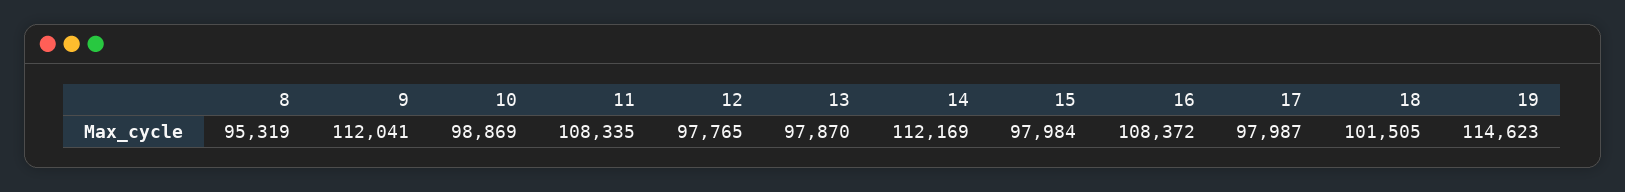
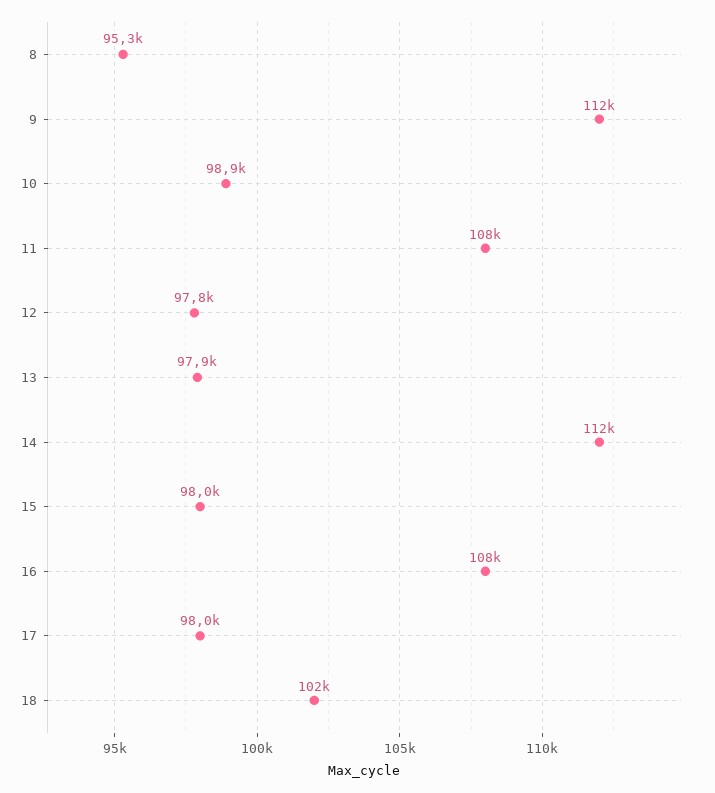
19: 114623 -> none

